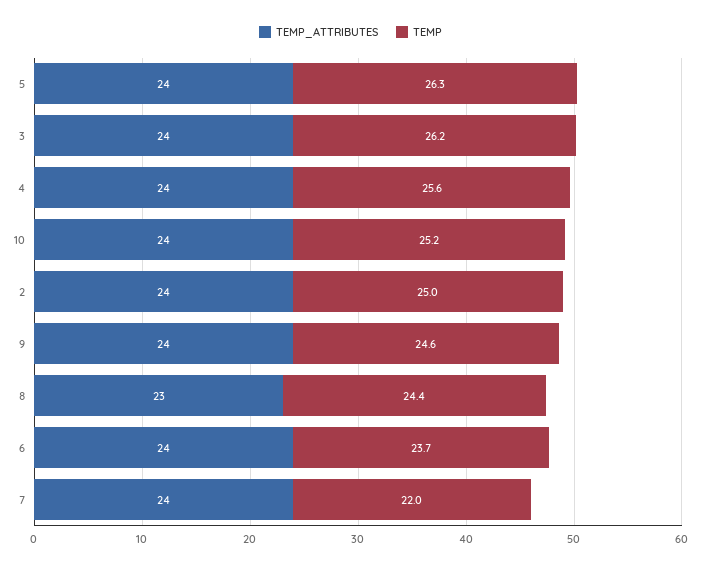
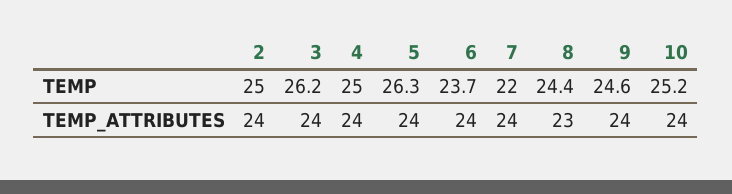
TEMP, 4: 25.6 -> 25

